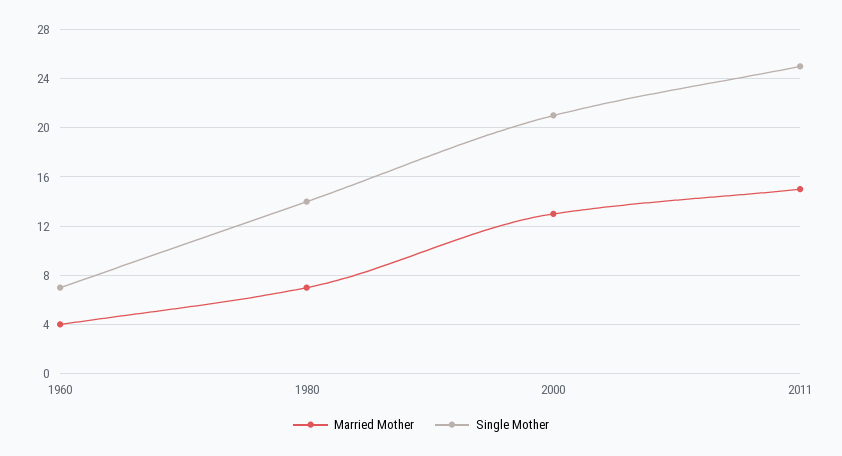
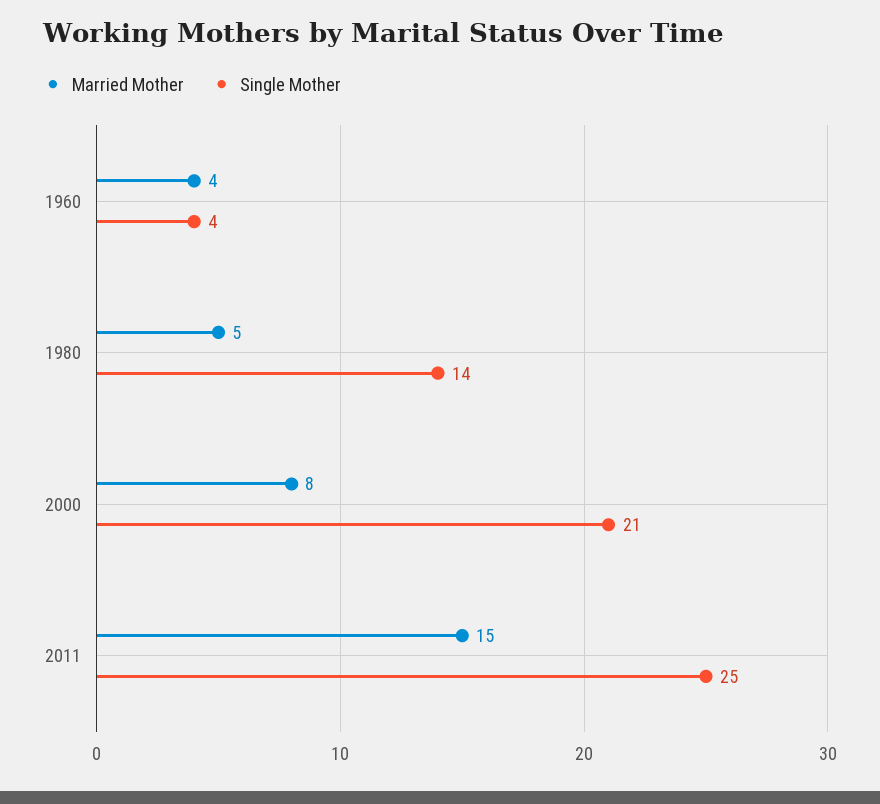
Single Mother, 1960: 7 -> 4
Married Mother, 1980: 7 -> 5
Married Mother, 2000: 13 -> 8

